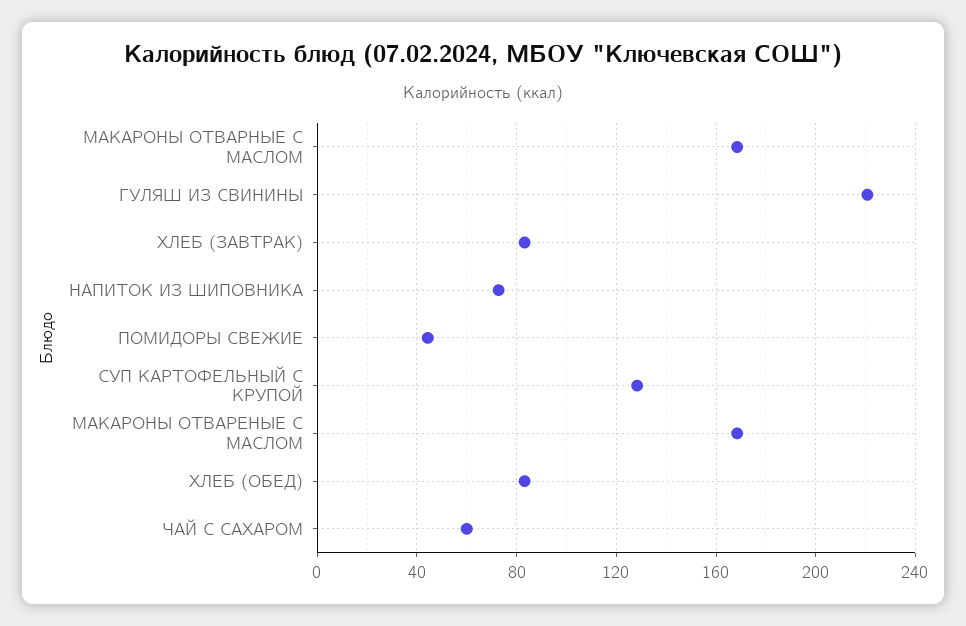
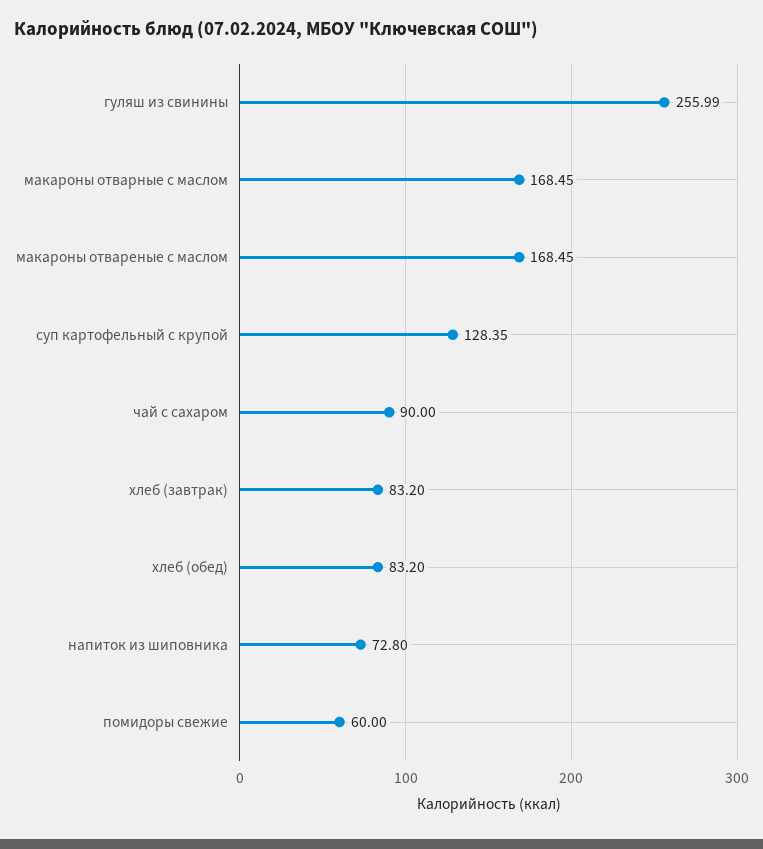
ГУЛЯШ ИЗ СВИНИНЫ: 220 -> 255.99
ПОМИДОРЫ СВЕЖИЕ: 45 -> 60
ЧАЙ С САХАРОМ: 60 -> 90

